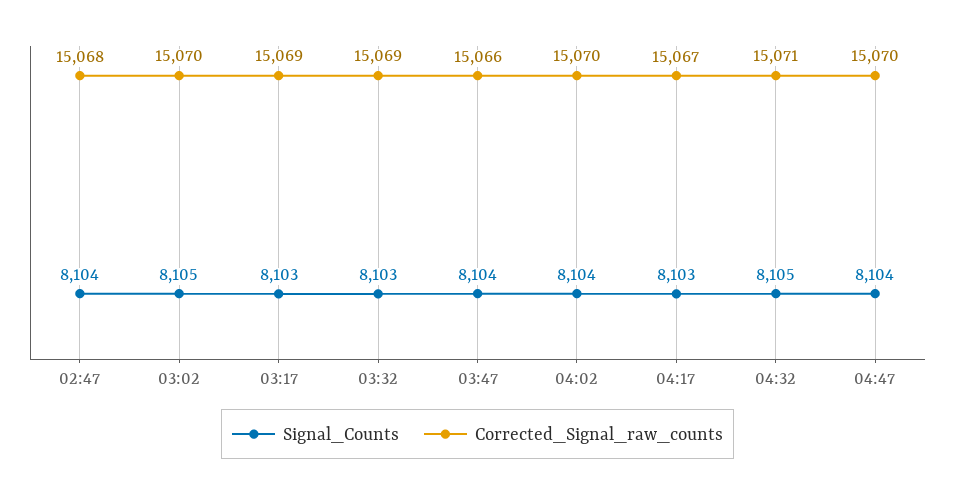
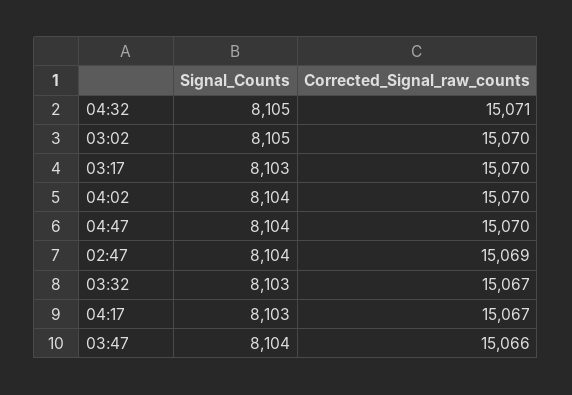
Corrected_Signal_raw_counts, 02:47: 15068 -> 15069
Corrected_Signal_raw_counts, 03:17: 15069 -> 15070
Corrected_Signal_raw_counts, 03:32: 15069 -> 15067

